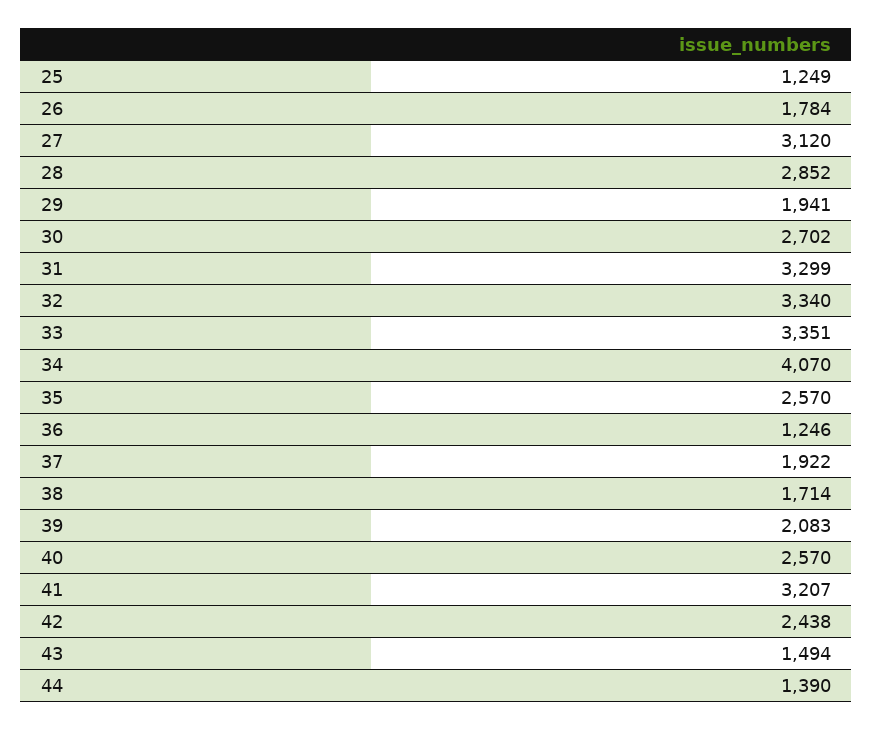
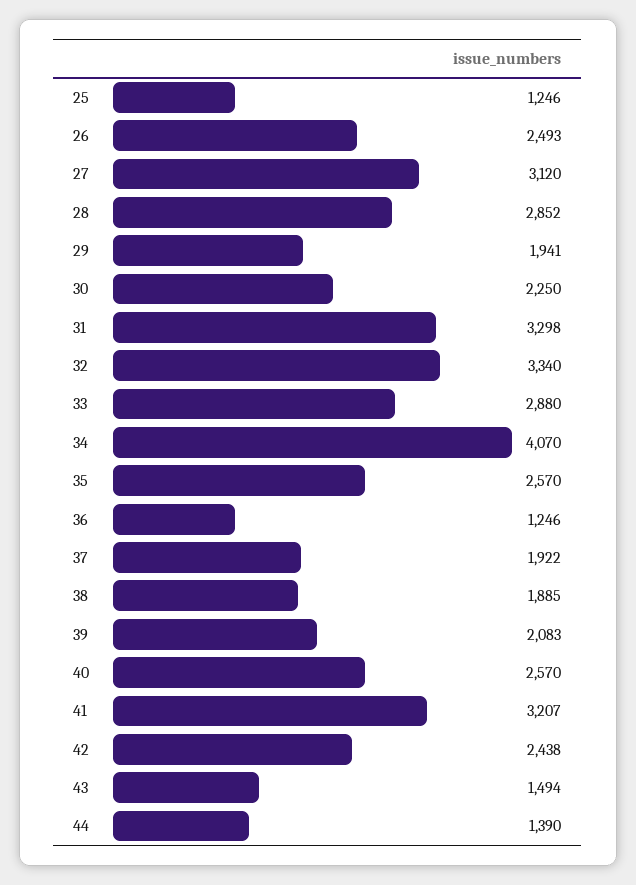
25: 1249 -> 1246
26: 1784 -> 2493
30: 2702 -> 2250
31: 3299 -> 3298
33: 3351 -> 2880
38: 1714 -> 1885

